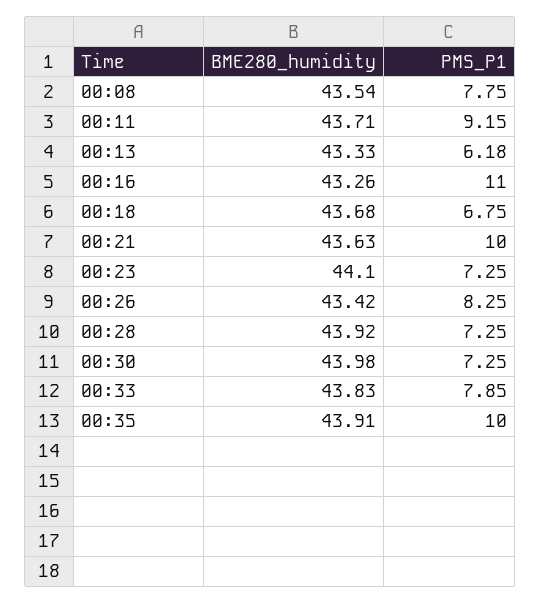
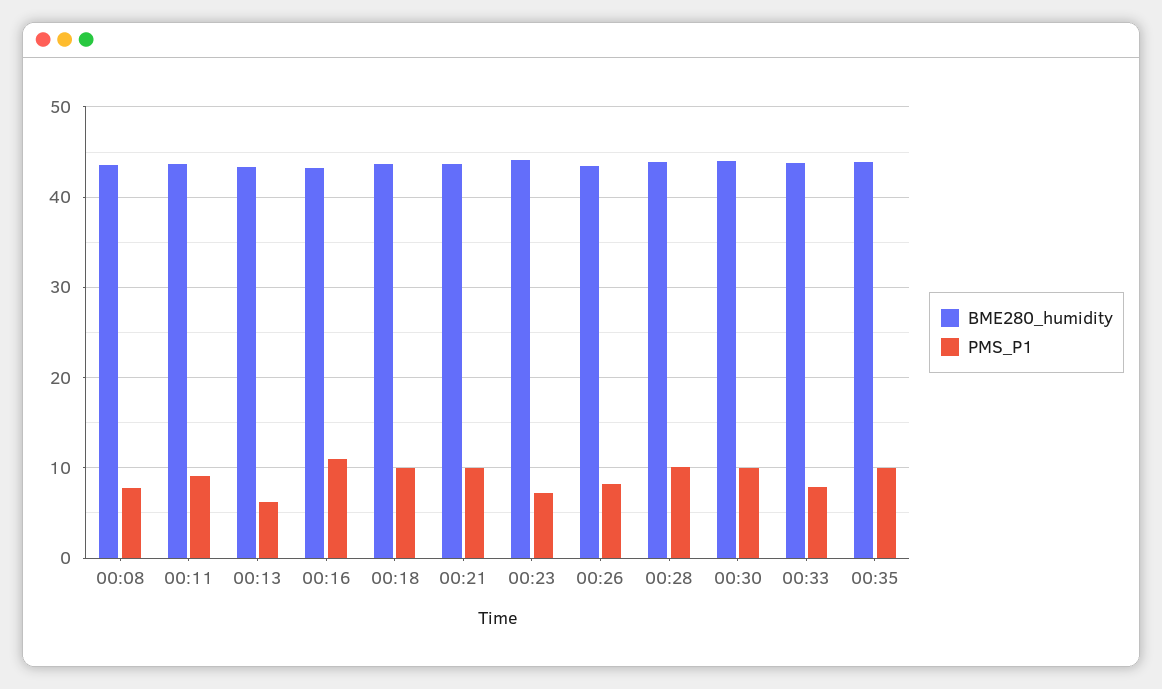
PMS_P1, 00:18: 6.75 -> 10
PMS_P1, 00:28: 7.25 -> 10
PMS_P1, 00:30: 7.25 -> 10

